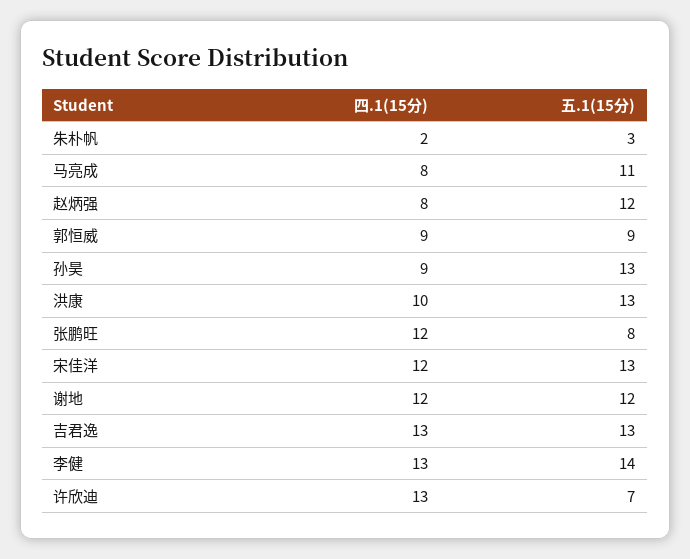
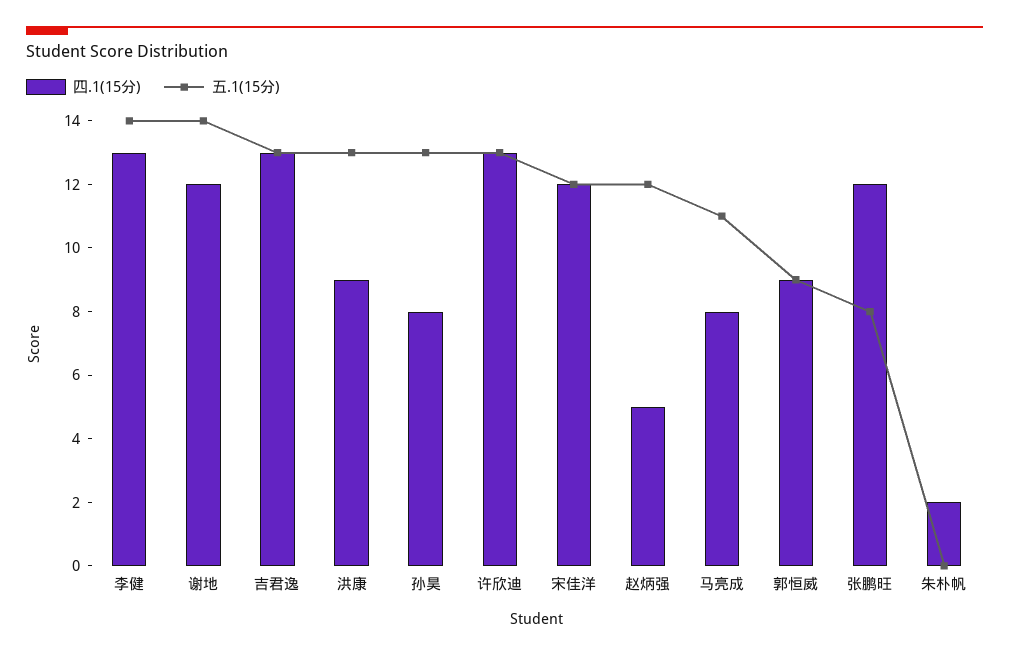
五.1(15分), 朱朴帆: 3 -> 0
四.1(15分), 赵炳强: 8 -> 5
四.1(15分), 孙昊: 9 -> 8
四.1(15分), 洪康: 10 -> 9
五.1(15分), 宋佳洋: 13 -> 12
五.1(15分), 谢地: 12 -> 14
五.1(15分), 许欣迪: 7 -> 13

